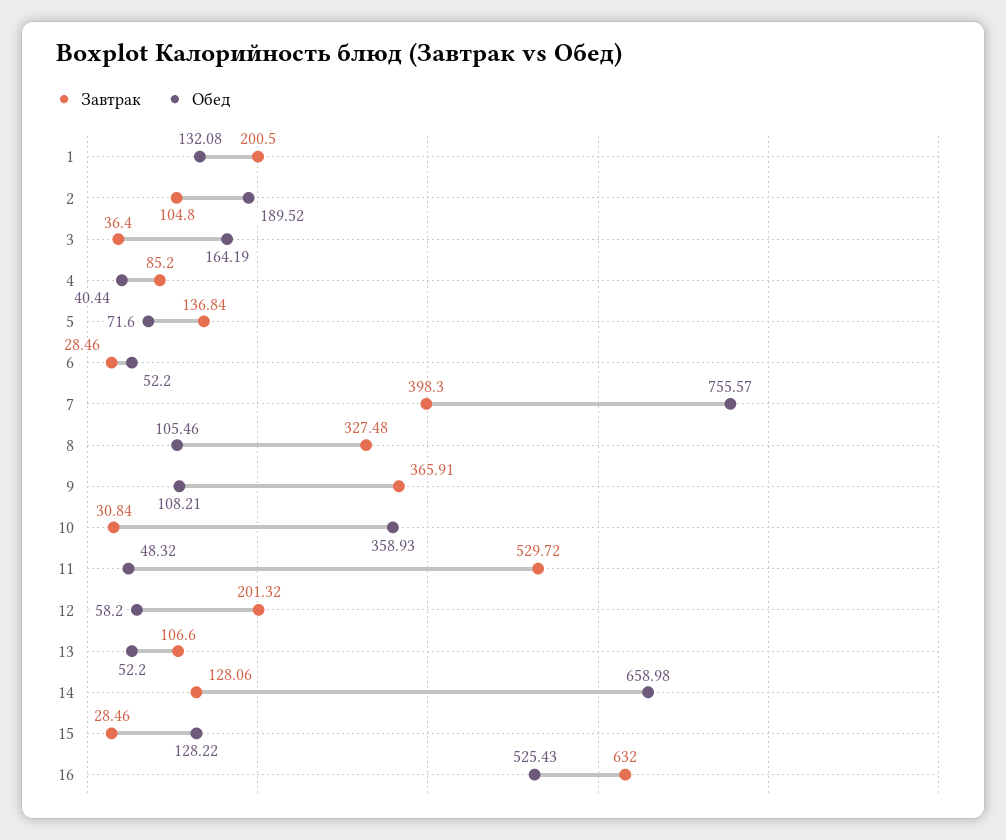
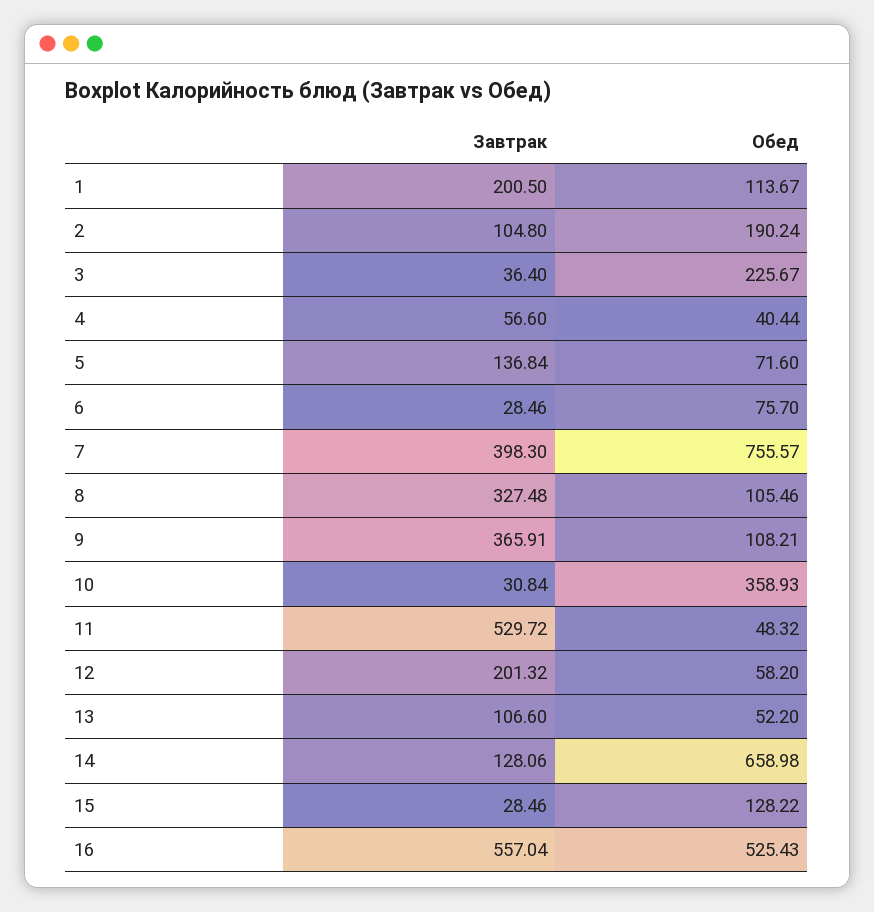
Обед, 1: 132.08 -> 113.67
Обед, 2: 189.52 -> 190.24
Обед, 3: 164.19 -> 225.67
Завтрак, 4: 85.2 -> 56.6
Обед, 6: 52.2 -> 75.7
Завтрак, 16: 632 -> 557.04

